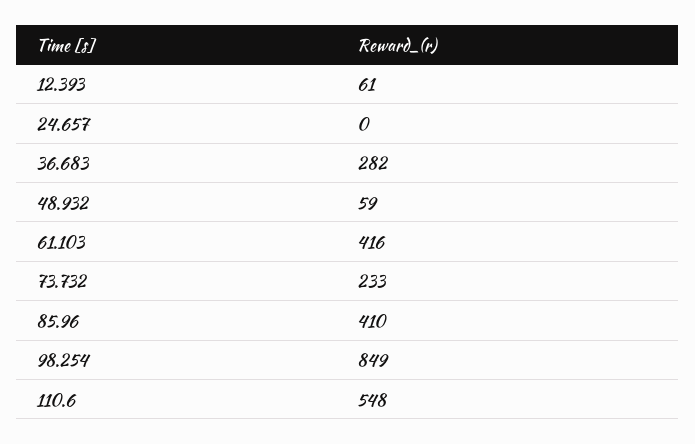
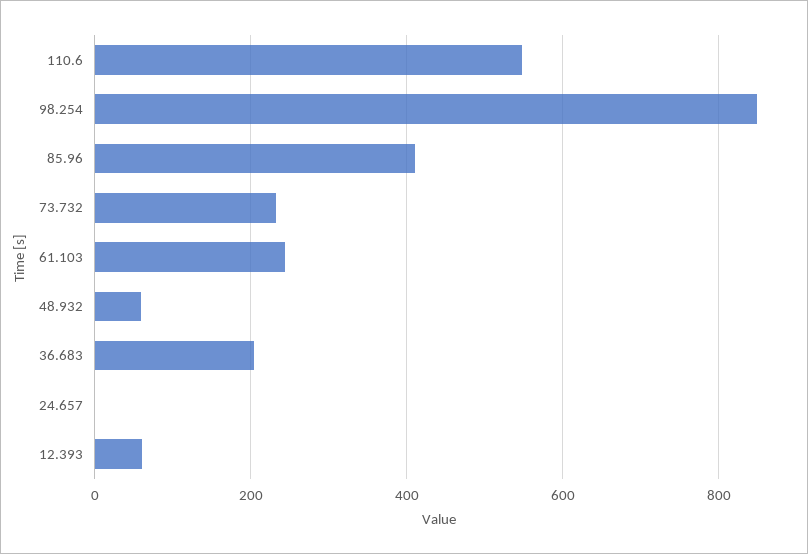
36.683: 282 -> 200
61.103: 416 -> 240

